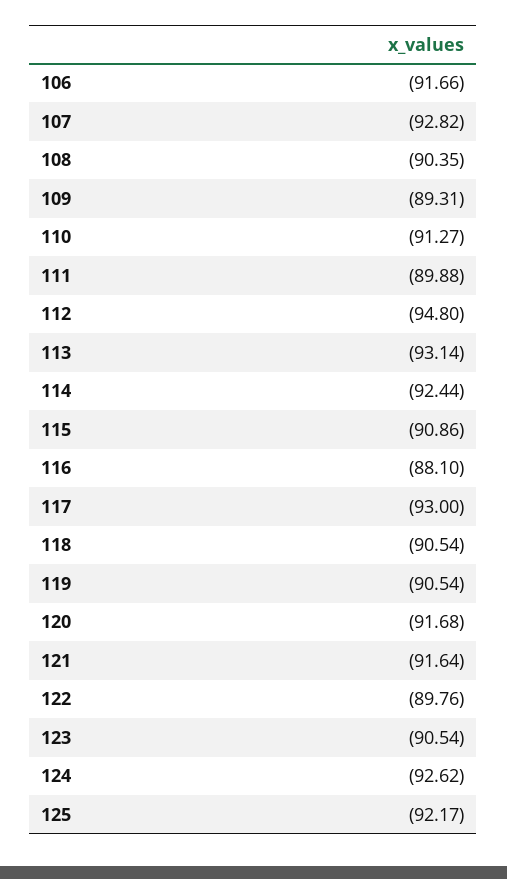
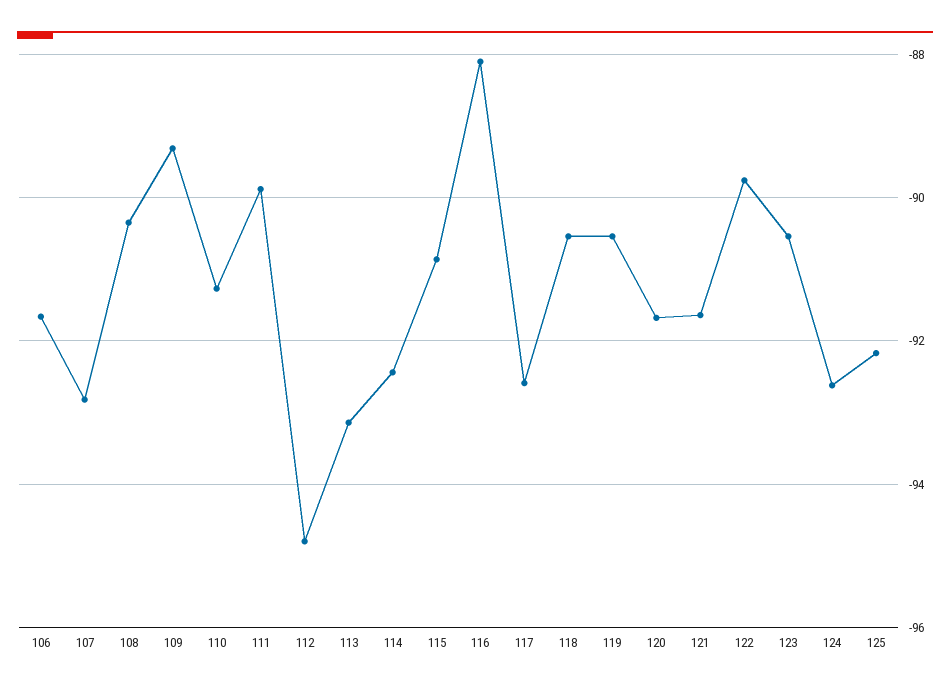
117: -93 -> -92.6

